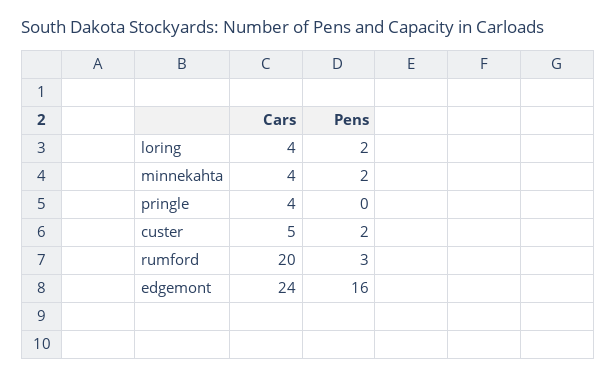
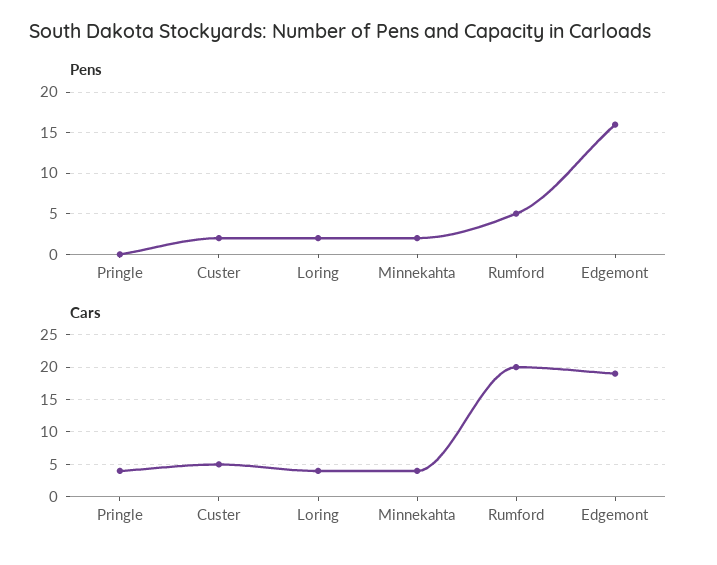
Pens, rumford: 3 -> 5
Cars, edgemont: 24 -> 19

